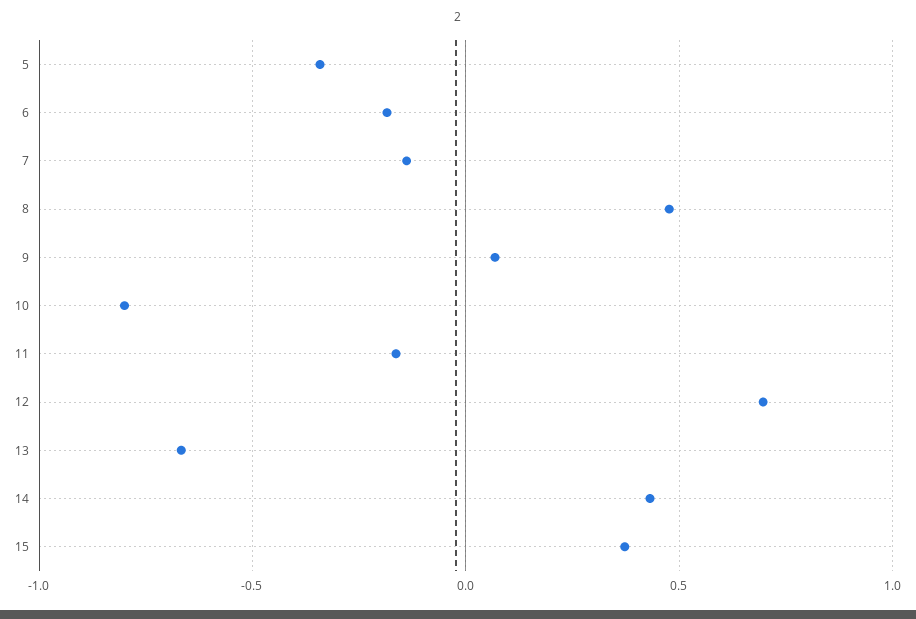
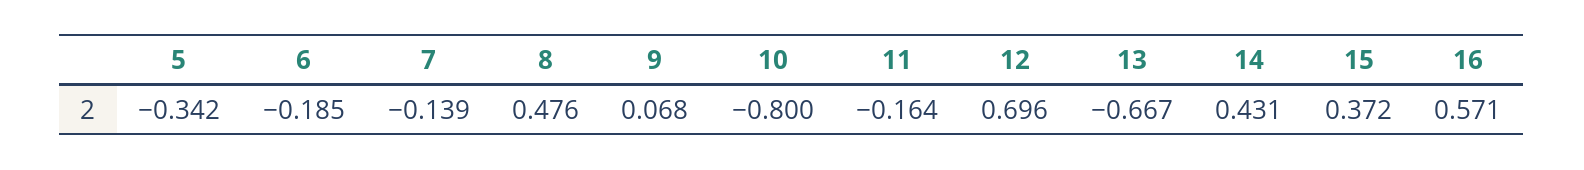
16: none -> 0.571

